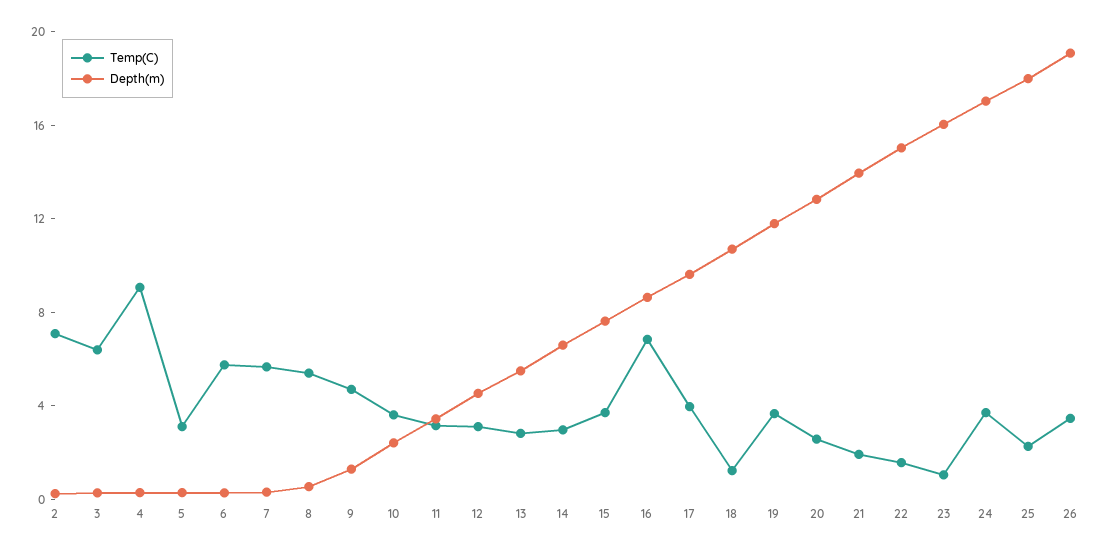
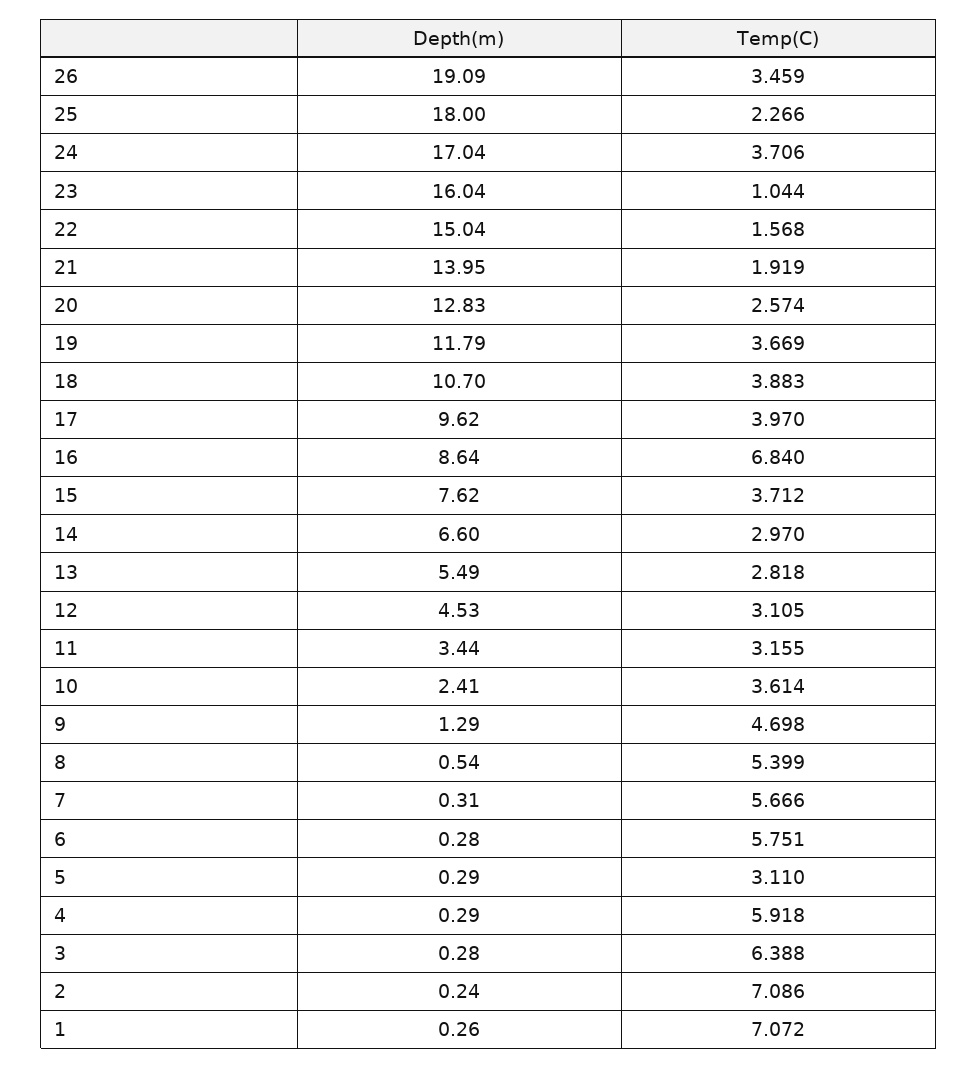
Temp(C), 4: 9 -> 5.918
Temp(C), 18: 1 -> 3.883
Depth(m), 1: none -> 0.26
Temp(C), 1: none -> 7.072

